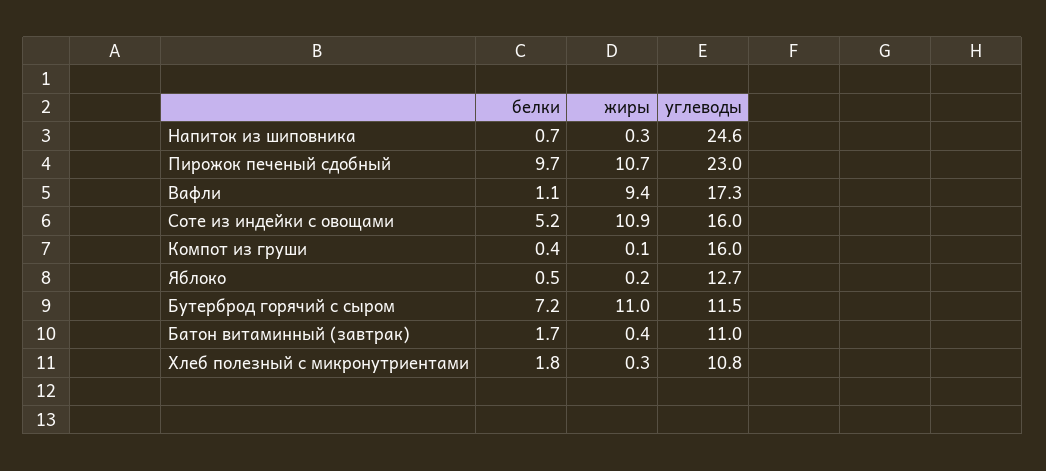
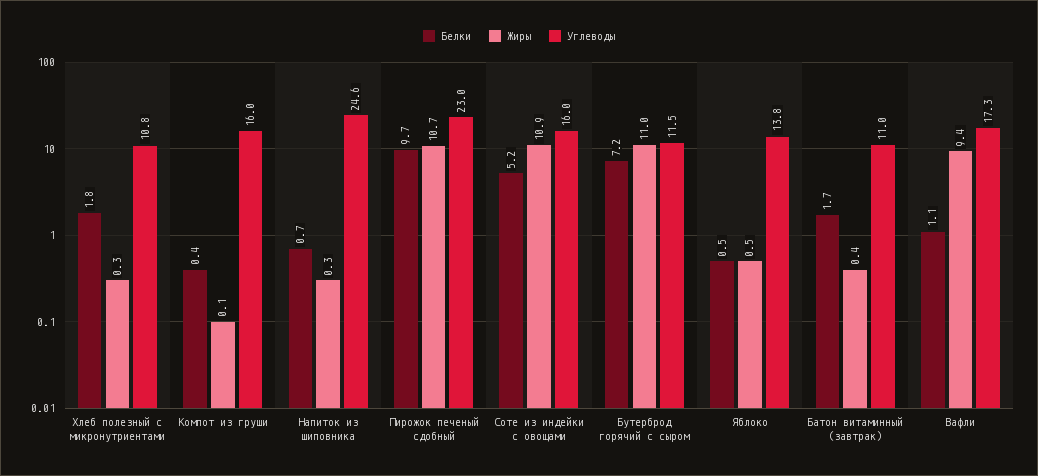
жиры, Яблоко: 0.2 -> 0.5
углеводы, Яблоко: 12.7 -> 13.8

